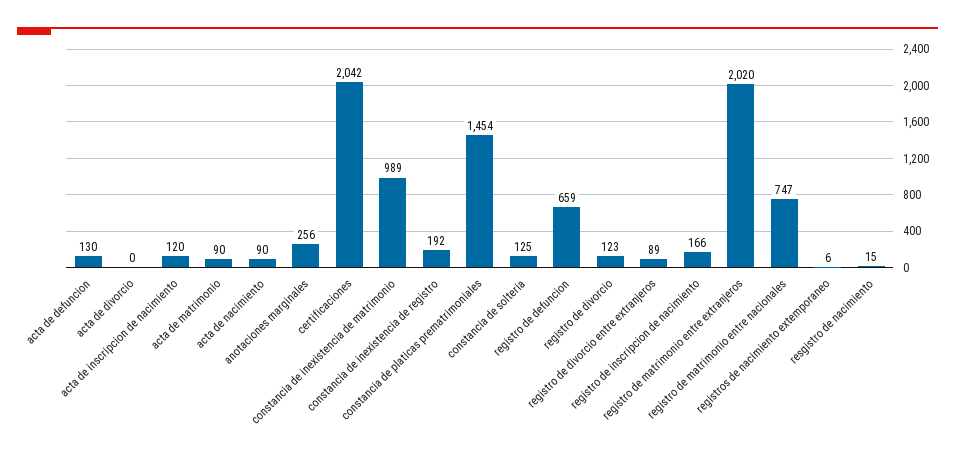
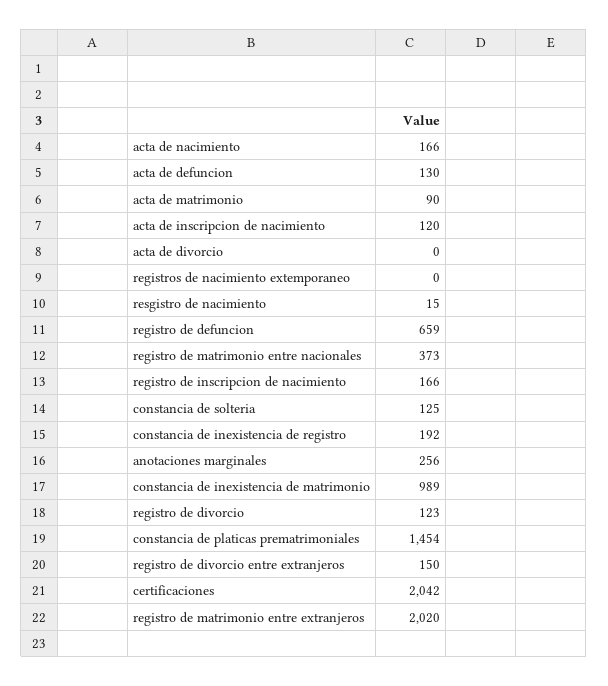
acta de nacimiento: 90 -> 166
registro de divorcio entre extranjeros: 89 -> 150
registro de matrimonio entre nacionales: 747 -> 373
registros de nacimiento extemporaneo: 6 -> 0

